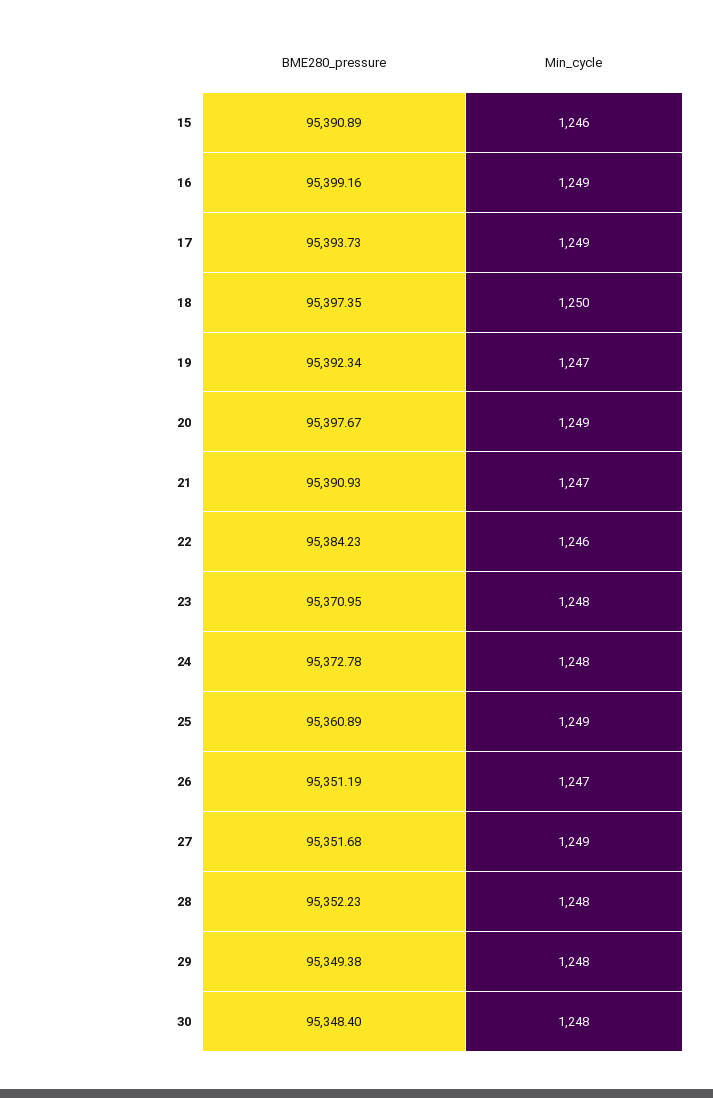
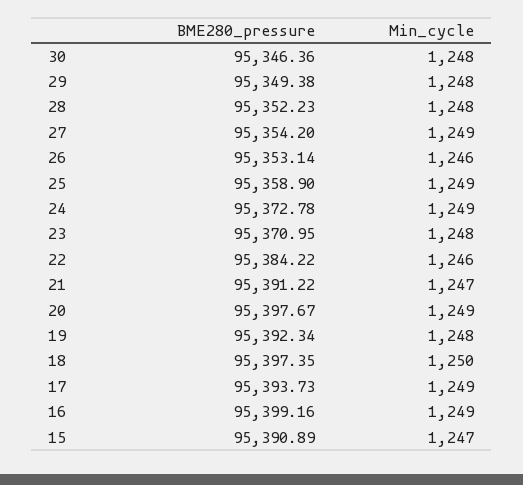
Min_cycle, 15: 1246 -> 1247
Min_cycle, 19: 1247 -> 1248
BME280_pressure, 21: 95390.93 -> 95391.22
BME280_pressure, 22: 95384.23 -> 95384.22
Min_cycle, 24: 1248 -> 1249
BME280_pressure, 25: 95360.89 -> 95358.9
BME280_pressure, 26: 95351.19 -> 95353.14
Min_cycle, 26: 1247 -> 1246
BME280_pressure, 27: 95351.68 -> 95354.2
BME280_pressure, 30: 95348.4 -> 95346.36

